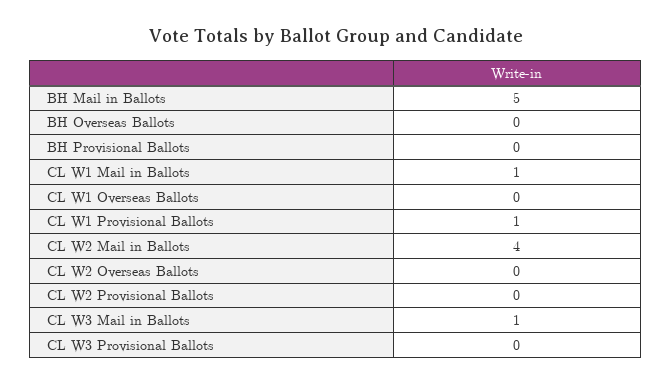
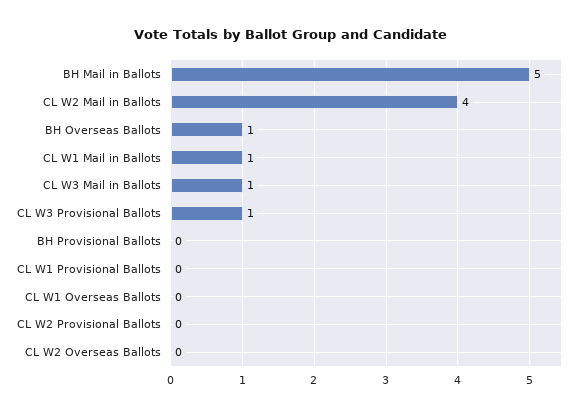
BH Overseas Ballots: 0 -> 1
CL W1 Provisional Ballots: 1 -> 0
CL W3 Provisional Ballots: 0 -> 1

